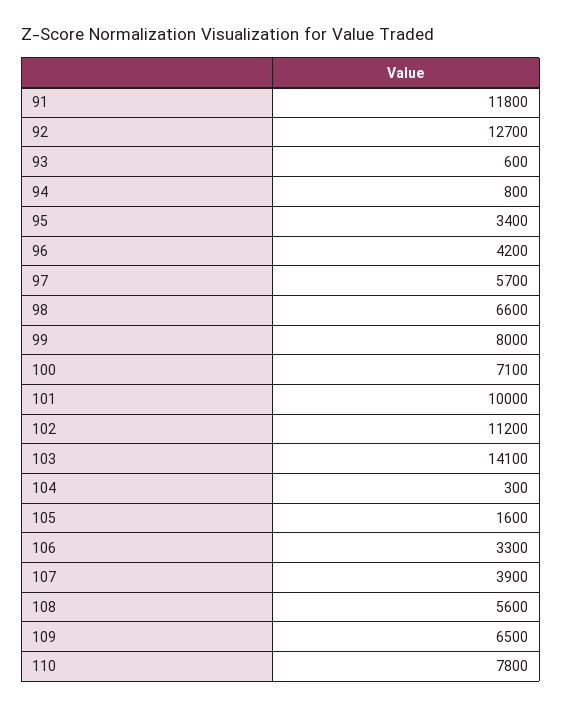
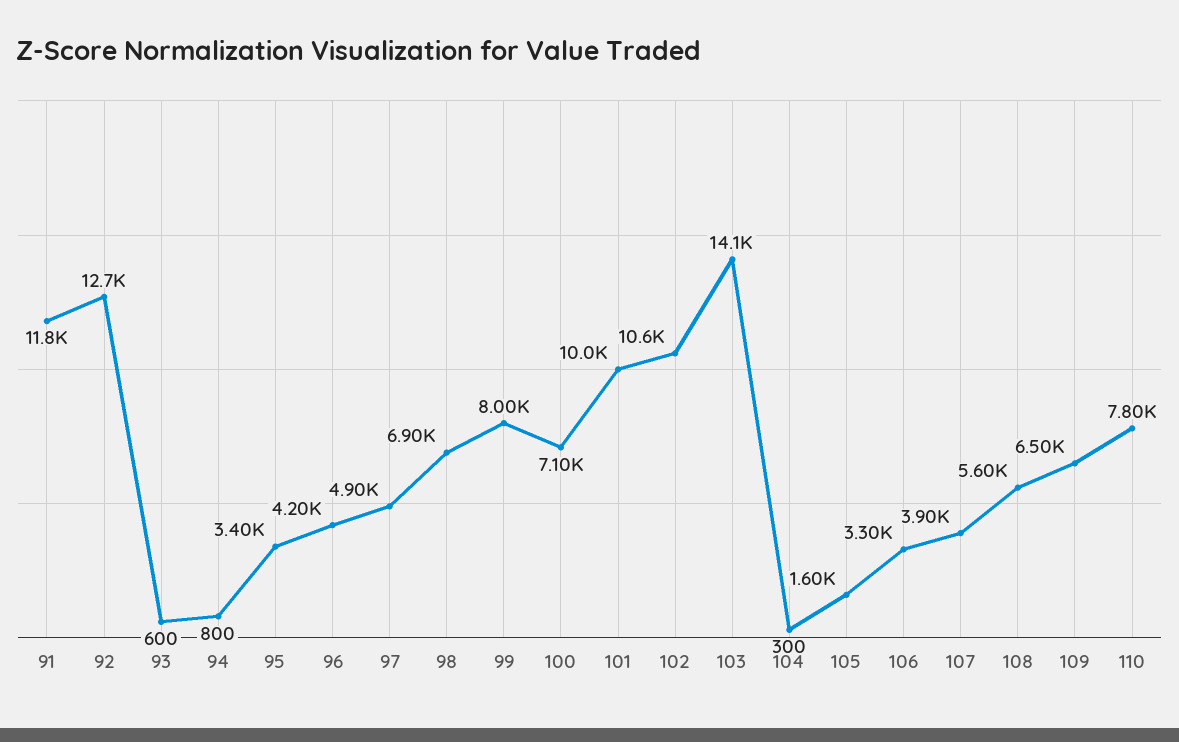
97: 5700 -> 4900
98: 6600 -> 6900
102: 11200 -> 10600

